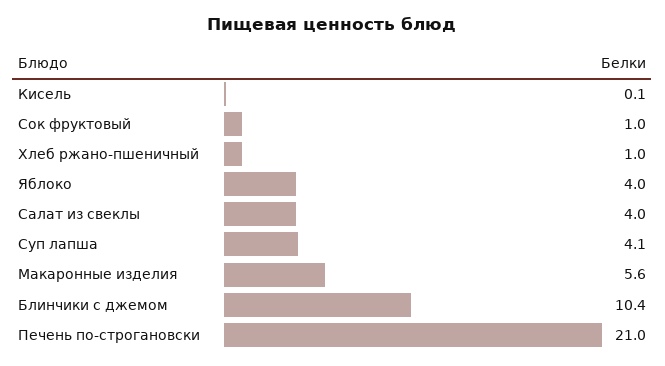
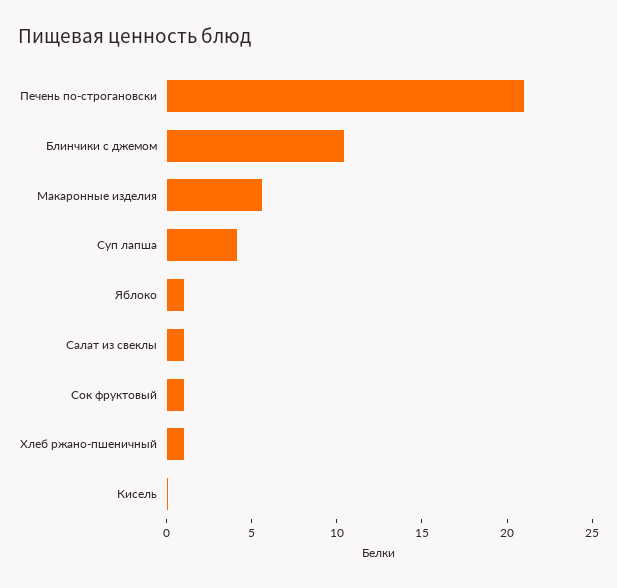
Яблоко: 4 -> 1
Салат из свеклы: 4 -> 1

